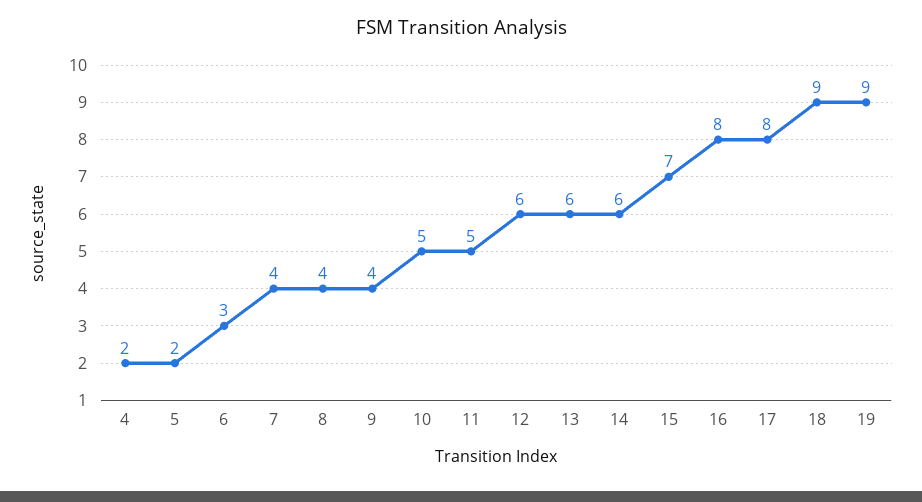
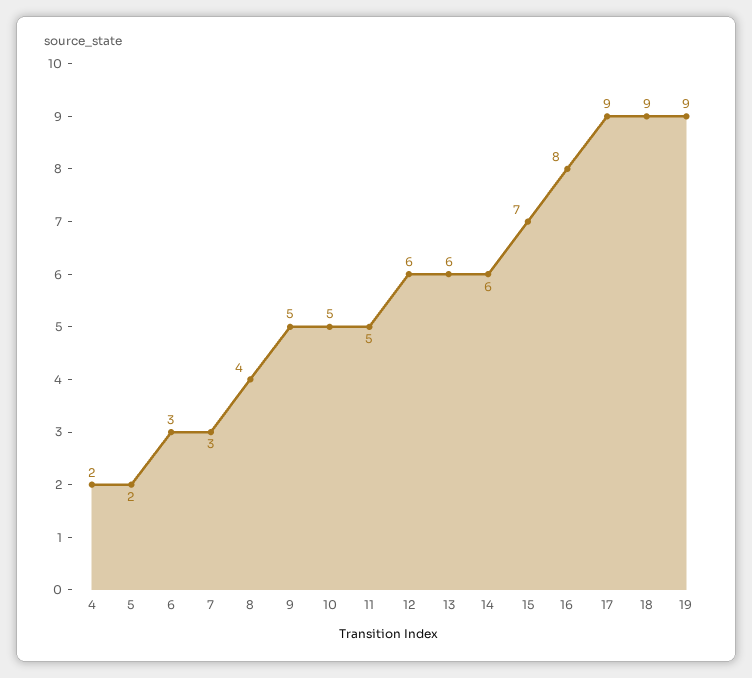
7: 4 -> 3
9: 4 -> 5
17: 8 -> 9

